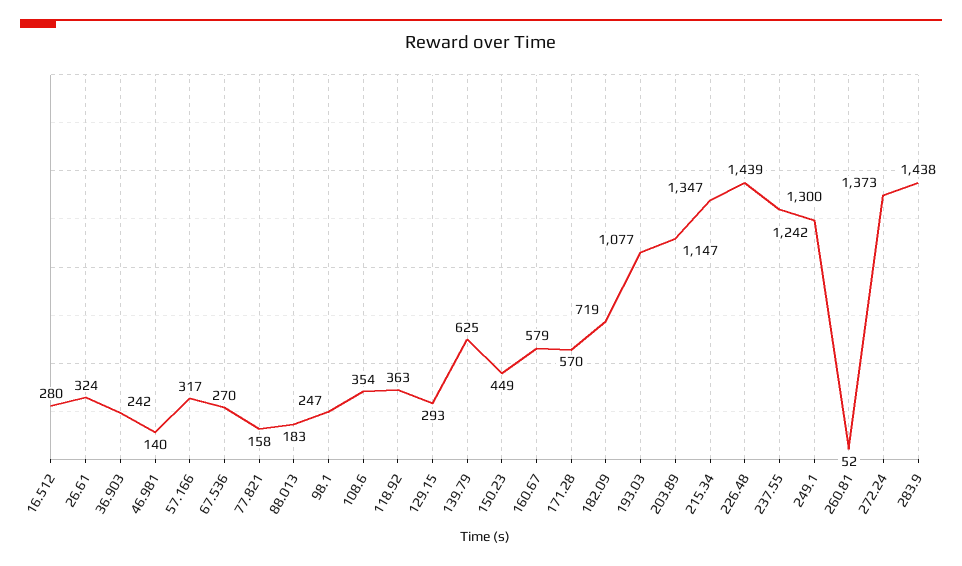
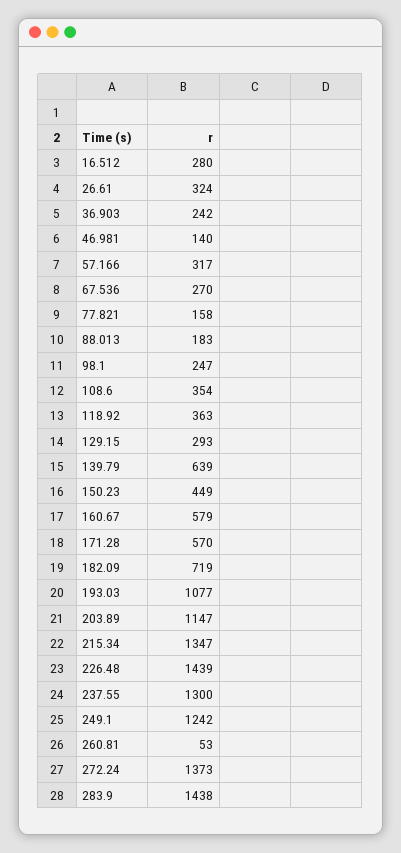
139.79: 625 -> 639
260.81: 52 -> 53

